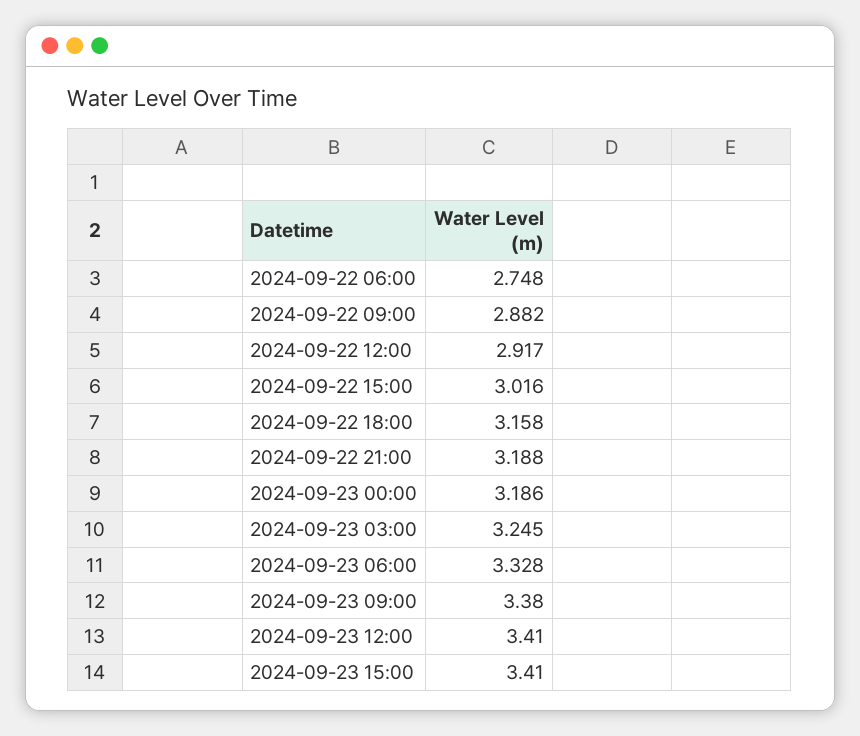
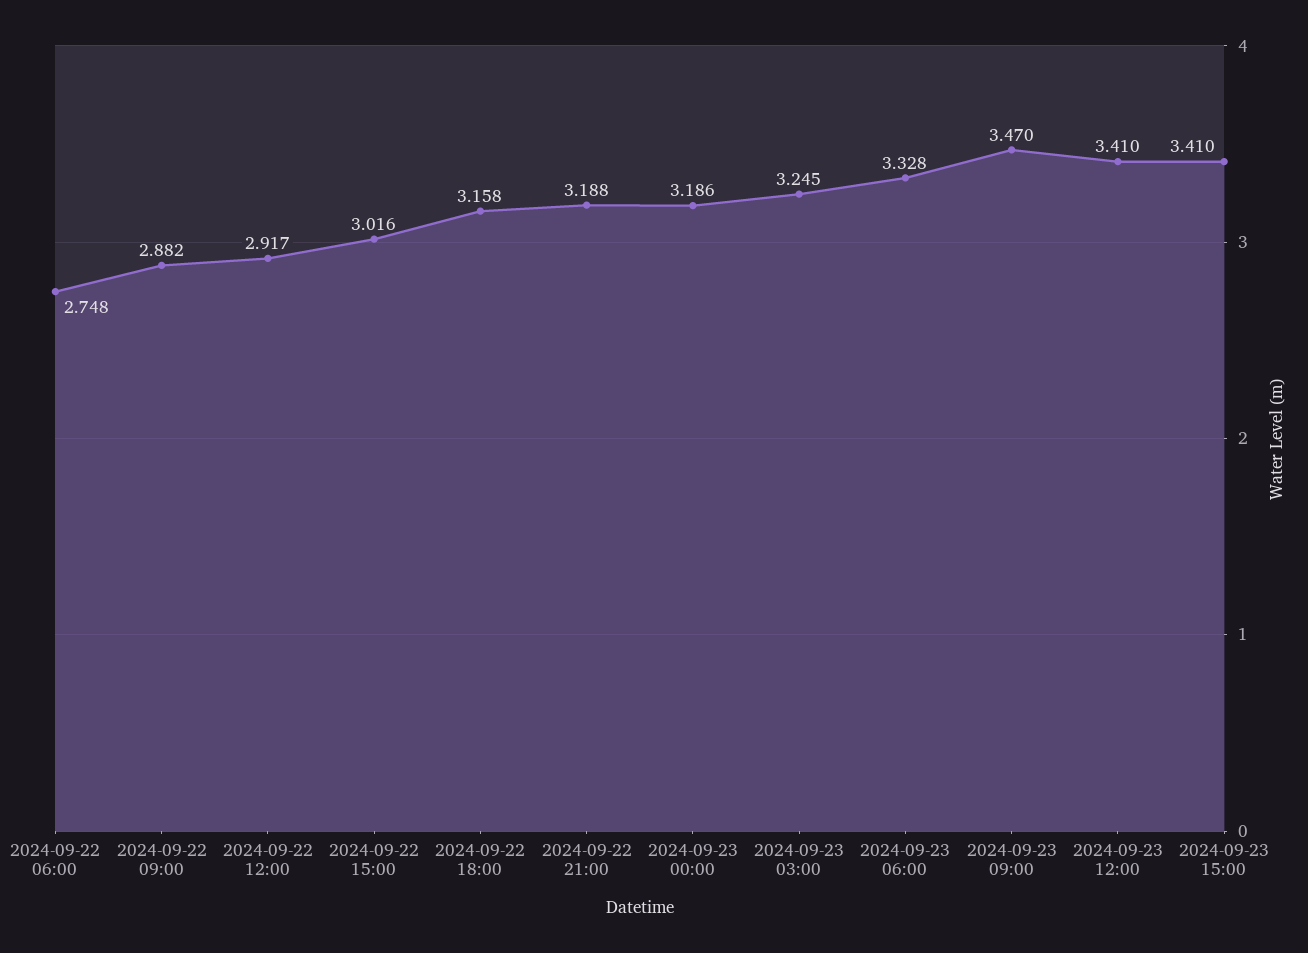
2024-09-23 09:00: 3.38 -> 3.47

